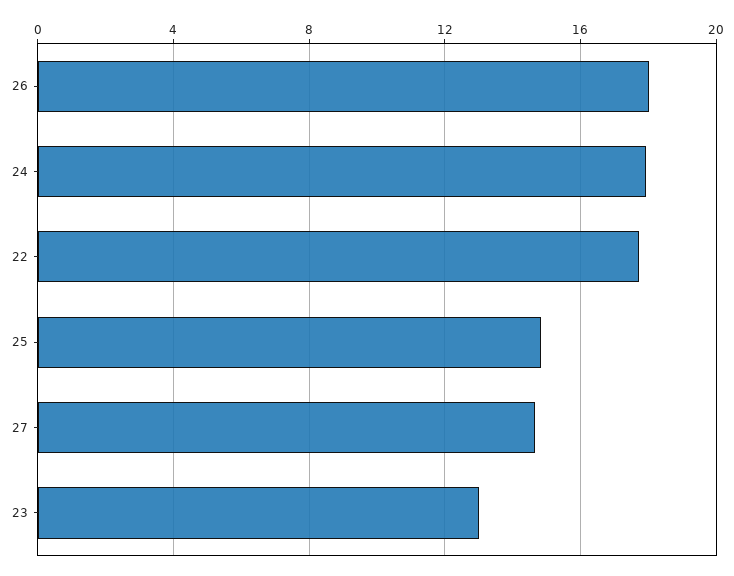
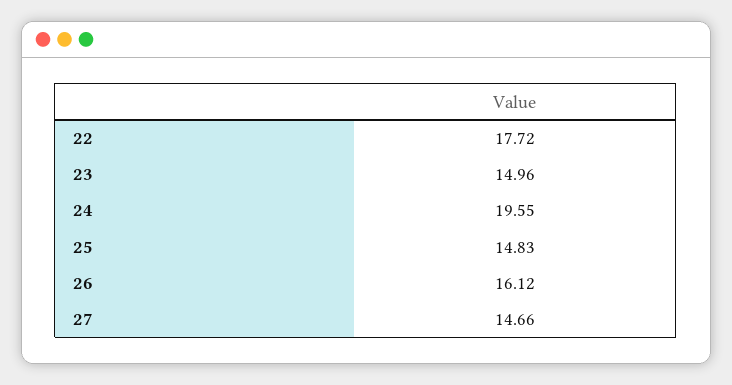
26: 18 -> 16.12
24: 18 -> 19.55
23: 13 -> 14.96

